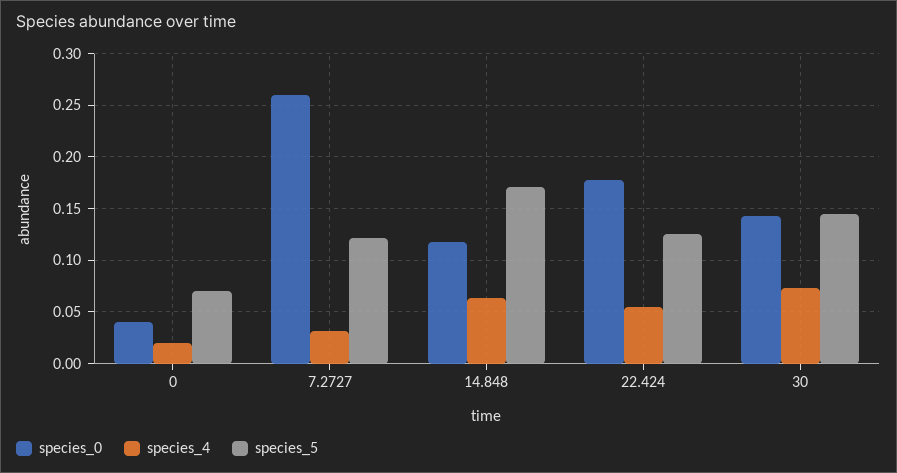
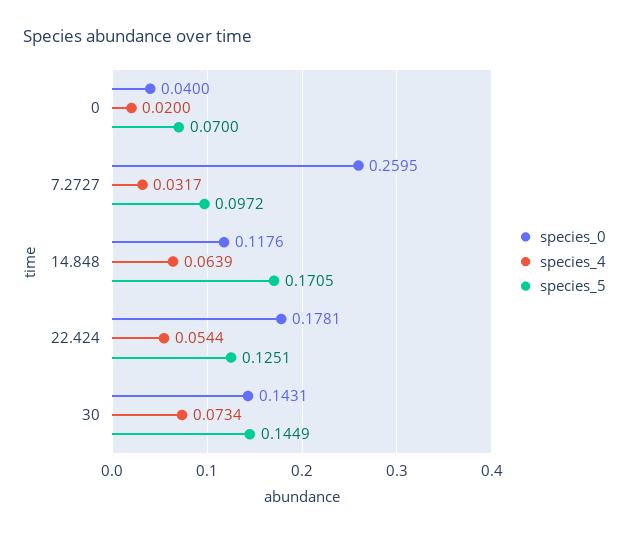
species_5, 7.2727: 0.12 -> 0.0972

